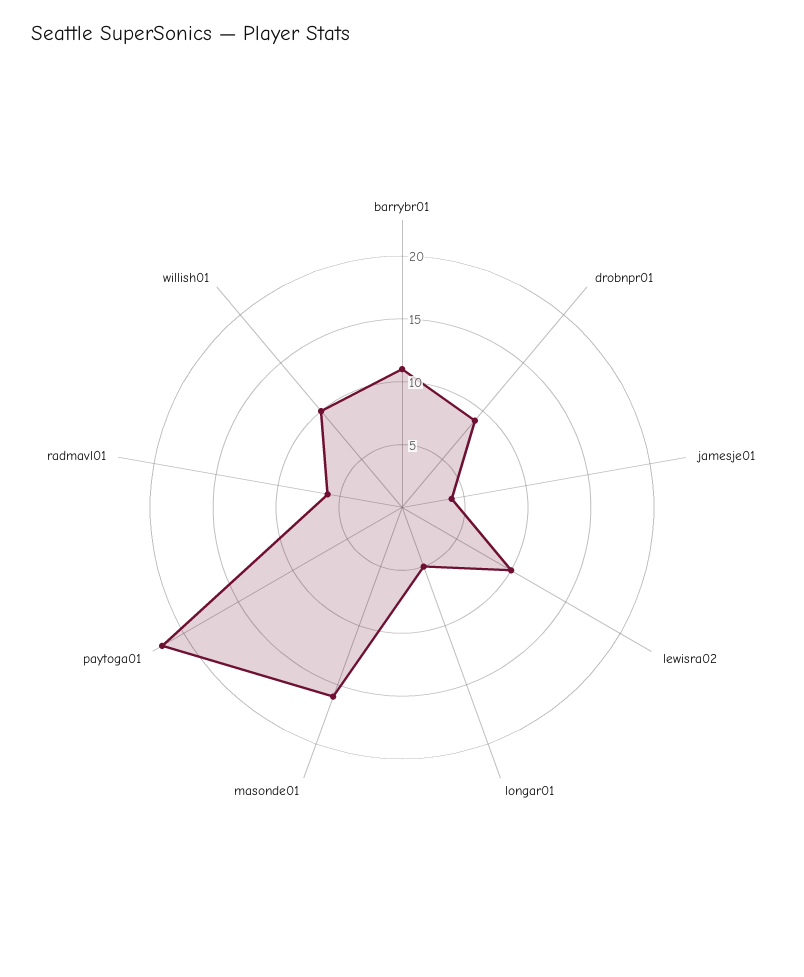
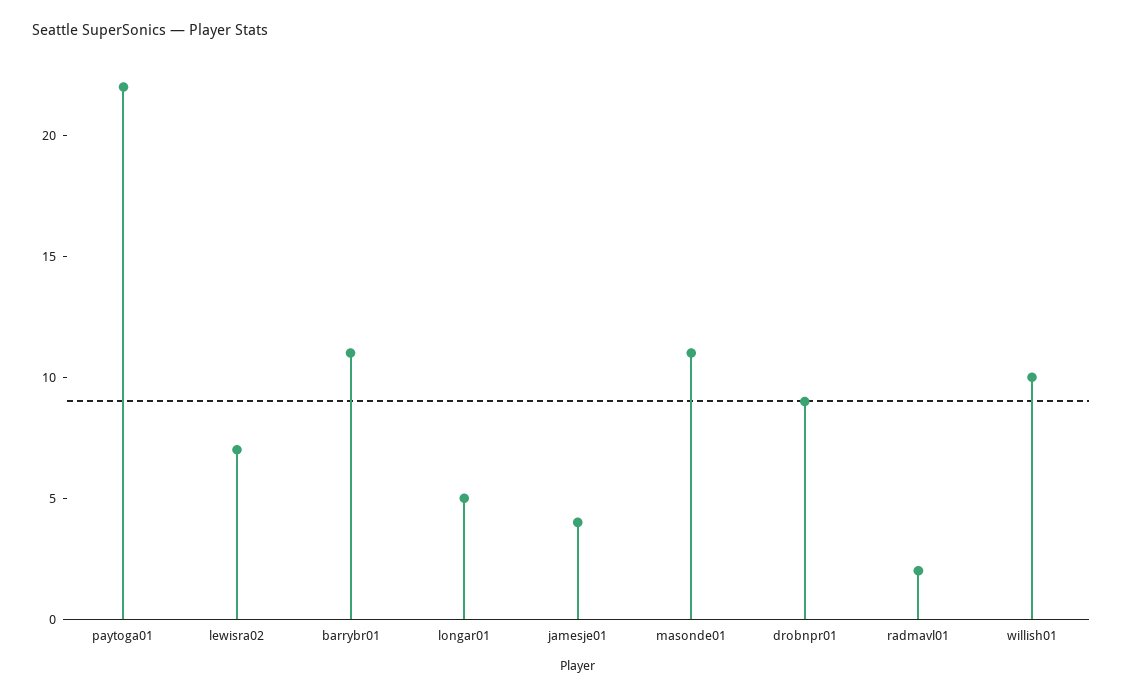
lewisra02: 10 -> 7
masonde01: 16 -> 11
radmavl01: 6 -> 2

